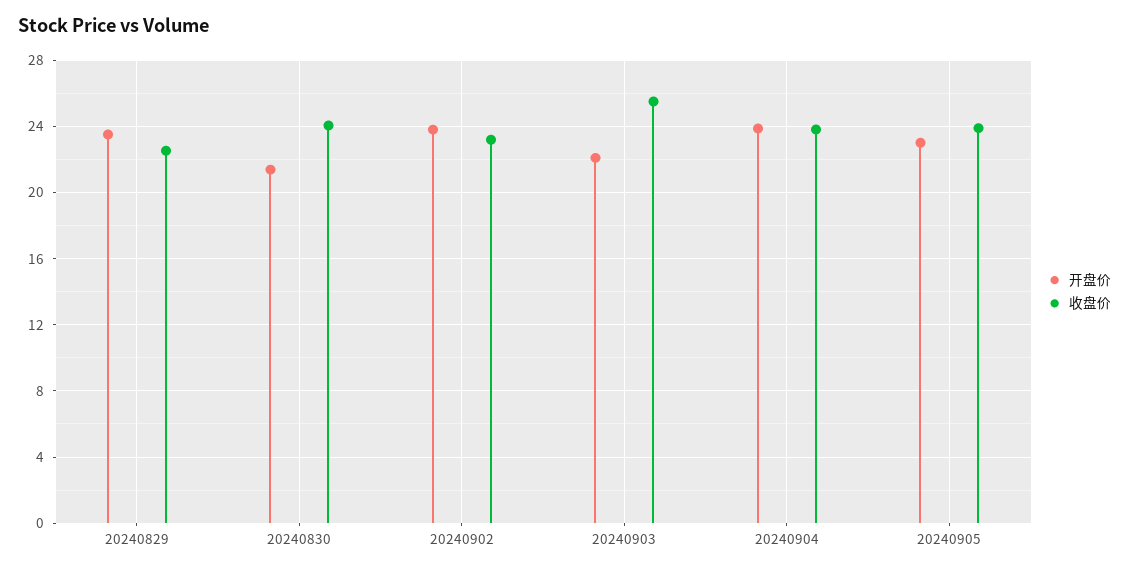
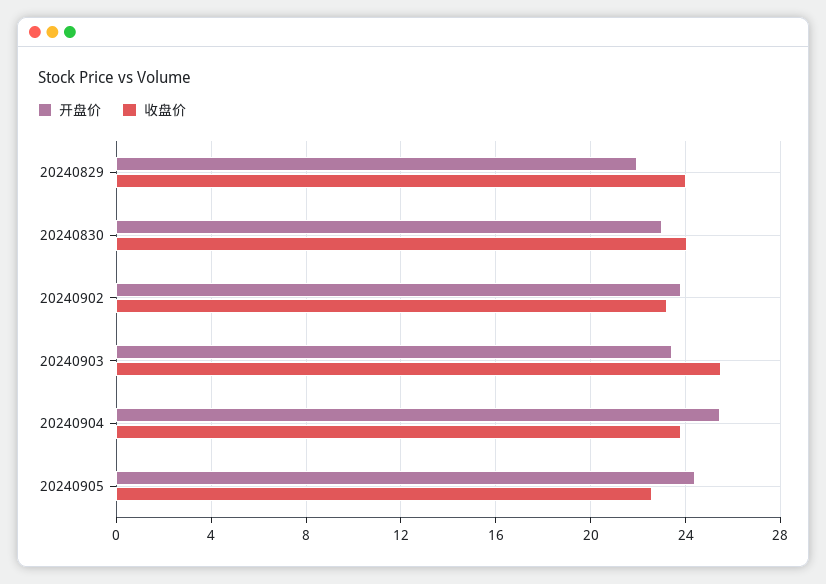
开盘价, 20240829: 23.5 -> 22
收盘价, 20240829: 22.5 -> 24
开盘价, 20240830: 21.5 -> 23
开盘价, 20240903: 22 -> 23.5
开盘价, 20240904: 24 -> 25.5
开盘价, 20240905: 23 -> 24.5
收盘价, 20240905: 24 -> 22.5

